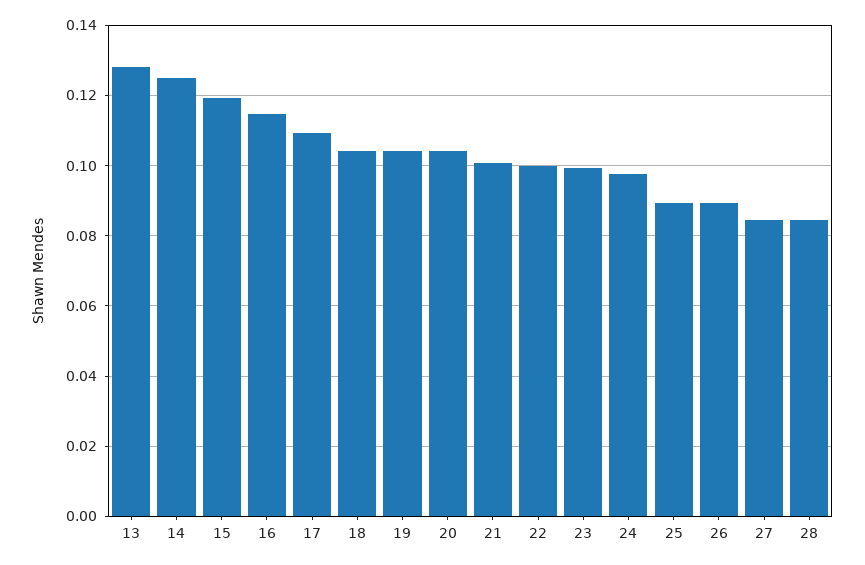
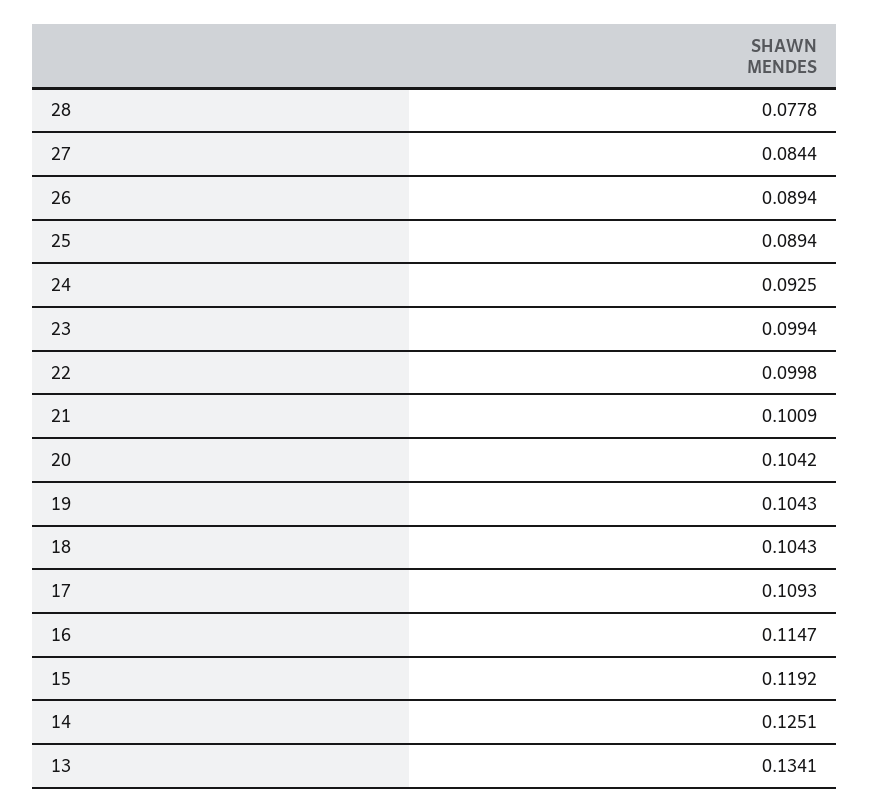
13: 0.128 -> 0.1341
24: 0.098 -> 0.0925
28: 0.084 -> 0.0778

